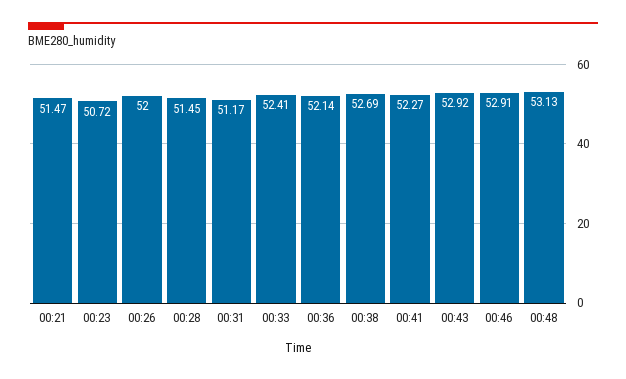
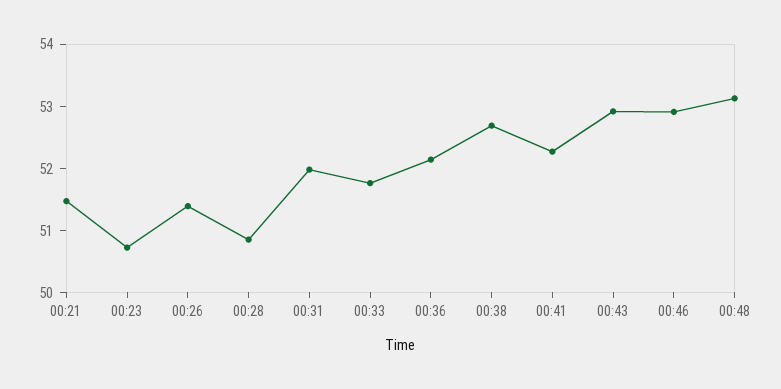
00:26: 52 -> 51.4
00:28: 51.45 -> 50.8
00:31: 51.17 -> 52
00:33: 52.41 -> 51.8

